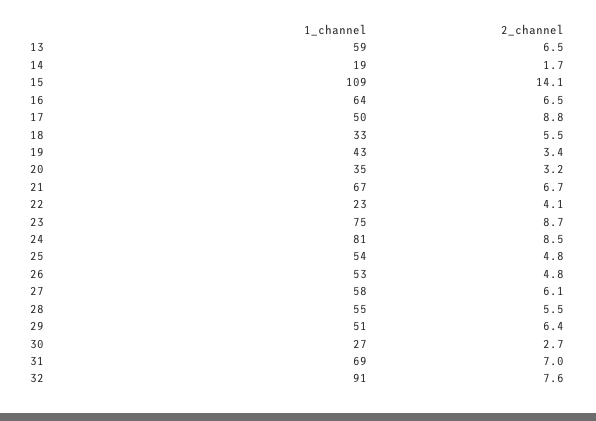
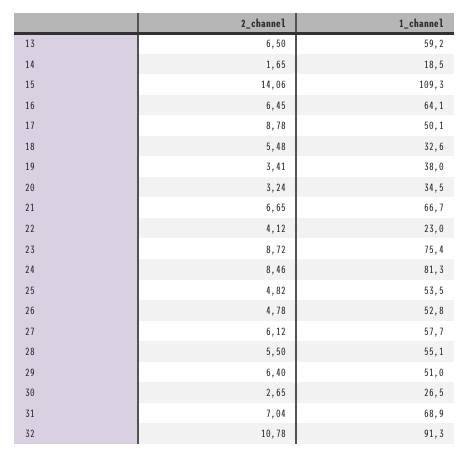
1_channel, 19: 43 -> 38
2_channel, 32: 7.6 -> 10.78

